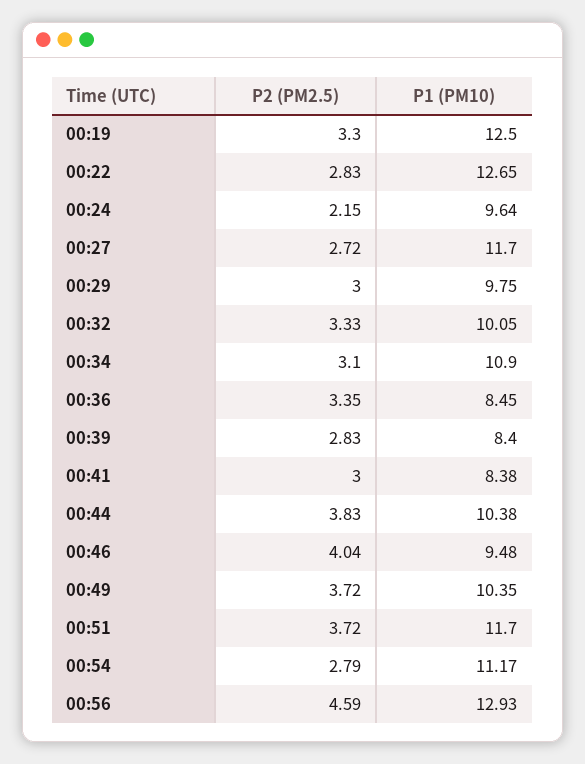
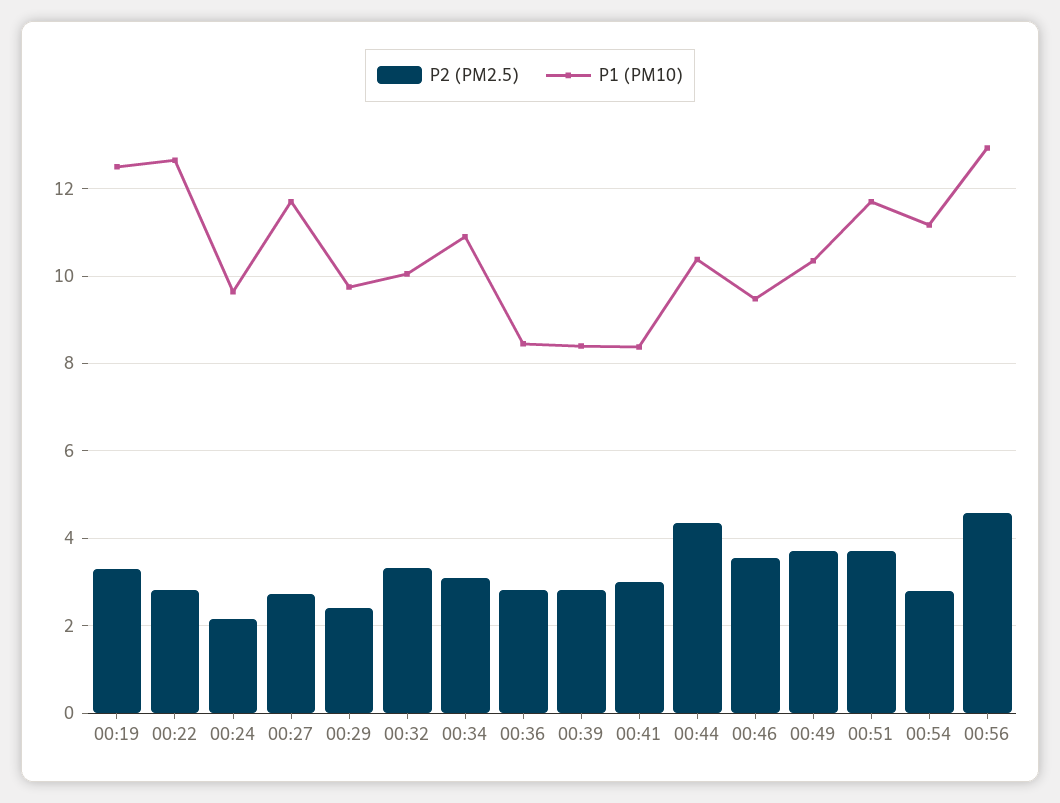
P2 (PM2.5), 00:29: 3 -> 2.4
P2 (PM2.5), 00:36: 3.35 -> 2.8
P2 (PM2.5), 00:44: 3.83 -> 4.4
P2 (PM2.5), 00:46: 4.04 -> 3.6

